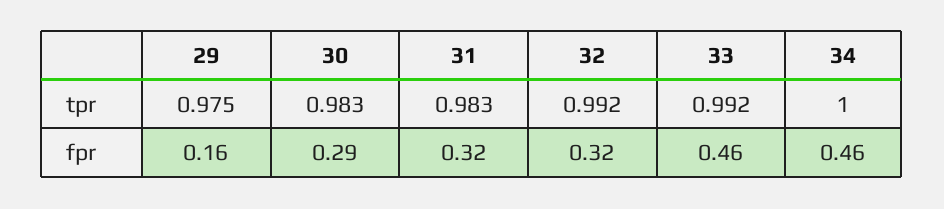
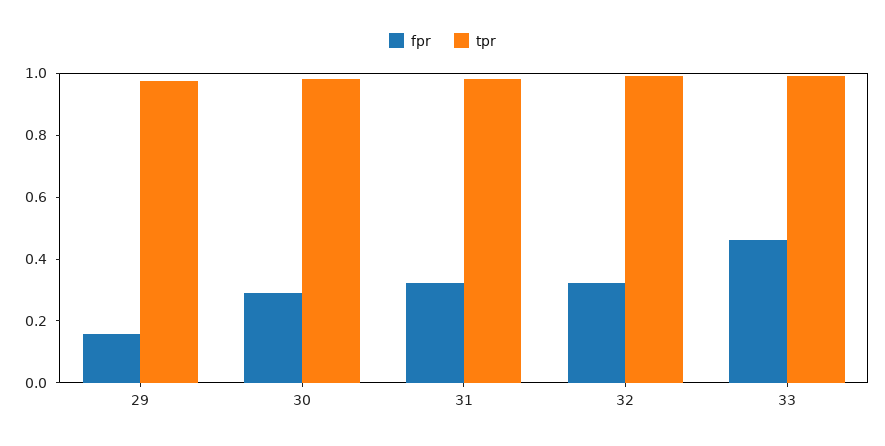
tpr, 34: 1 -> none
fpr, 34: 0.46 -> none

